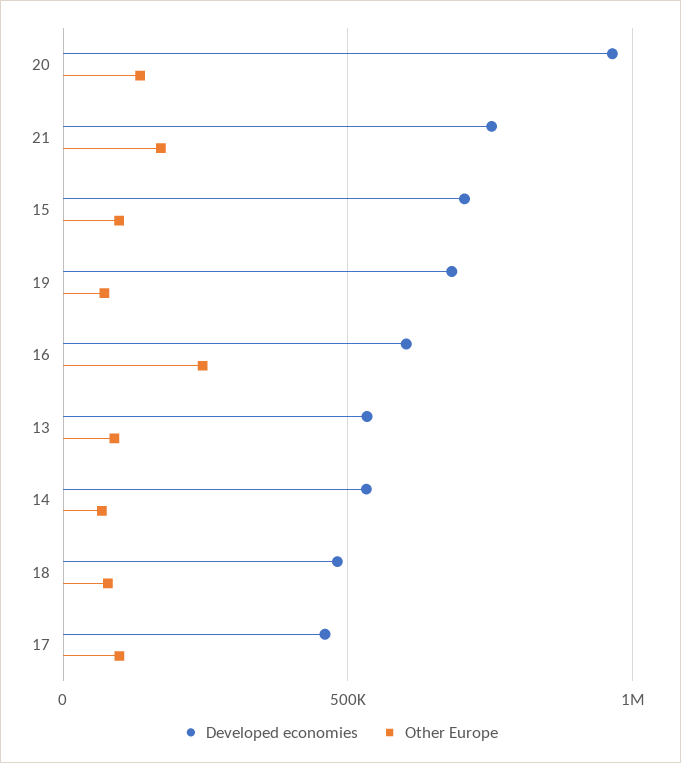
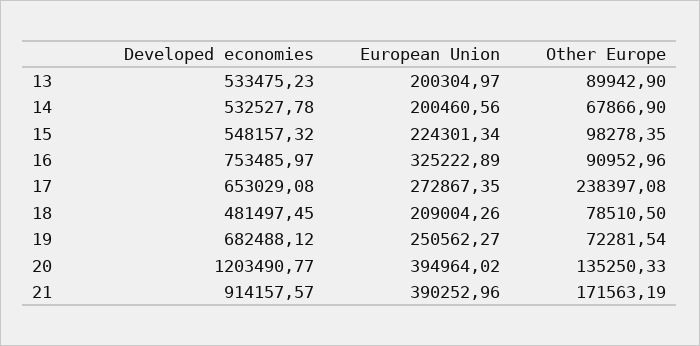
Developed economies, 20: 950000 -> 1203490.77
Developed economies, 21: 750000 -> 914157.57
Developed economies, 15: 700000 -> 548157.32
Developed economies, 16: 600000 -> 753485.97
Other Europe, 16: 250000 -> 90952.96
Developed economies, 17: 450000 -> 653029.08
Other Europe, 17: 100000 -> 238397.08
European Union, 13: none -> 200304.97
European Union, 14: none -> 200460.56
European Union, 15: none -> 224301.34
European Union, 16: none -> 325222.89
European Union, 17: none -> 272867.35
European Union, 18: none -> 209004.26
European Union, 19: none -> 250562.27
European Union, 20: none -> 394964.02
European Union, 21: none -> 390252.96

